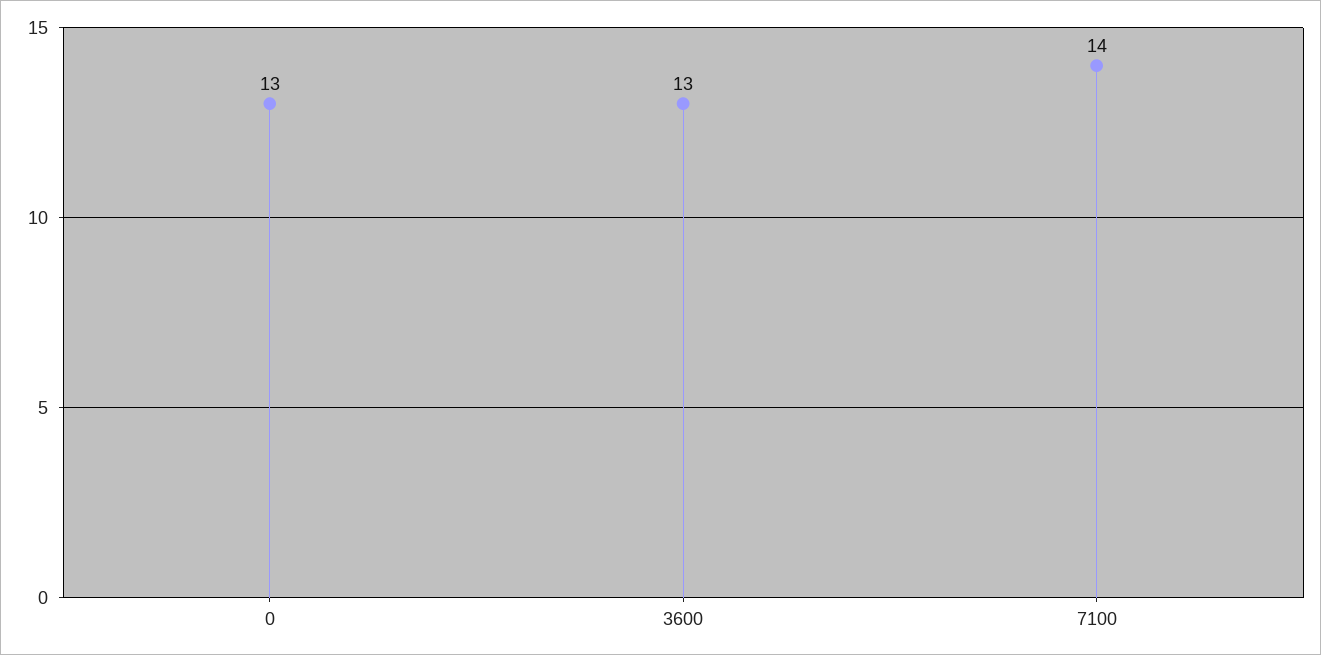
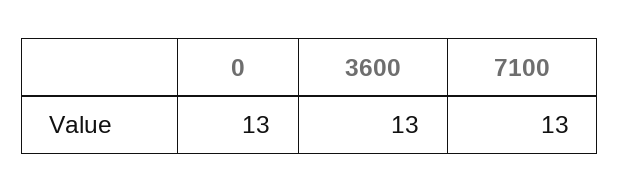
7100: 14 -> 13

